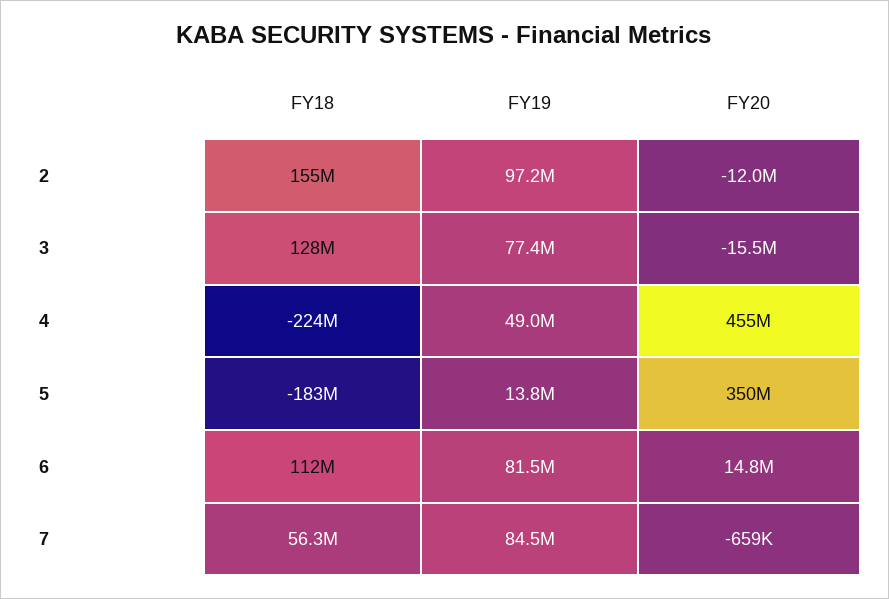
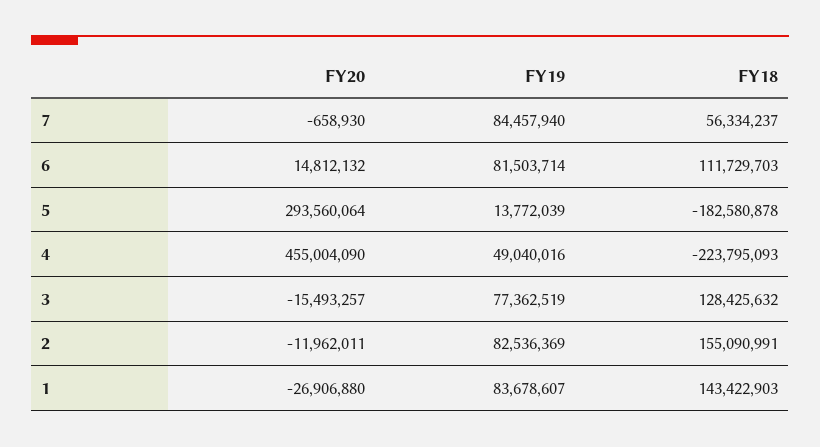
FY19, 2: 97200000 -> 82536369
FY20, 5: 350000000 -> 293560064
FY20, 1: none -> -26906880
FY19, 1: none -> 83678607
FY18, 1: none -> 143422903

